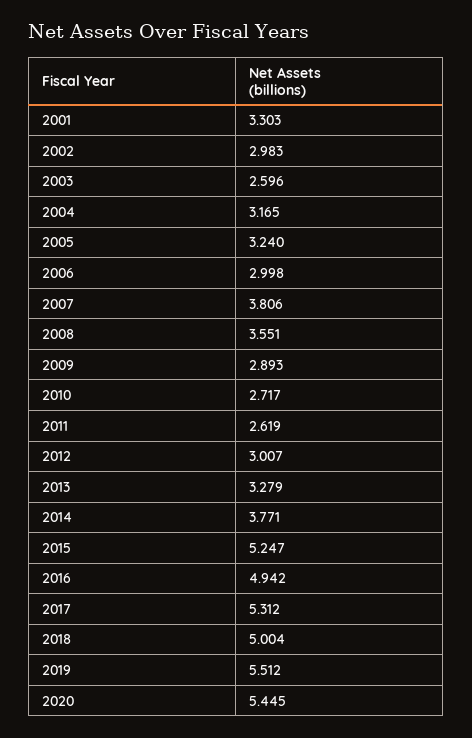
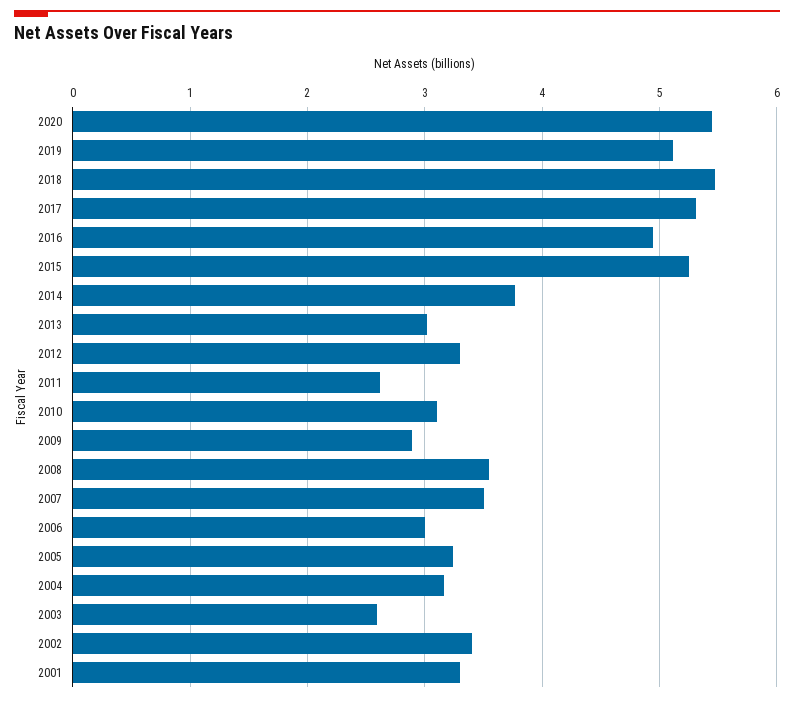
2002: 2.983 -> 3.4
2007: 3.806 -> 3.5
2010: 2.717 -> 3.1
2012: 3.007 -> 3.3
2013: 3.279 -> 3
2018: 5.004 -> 5.5
2019: 5.512 -> 5.1

